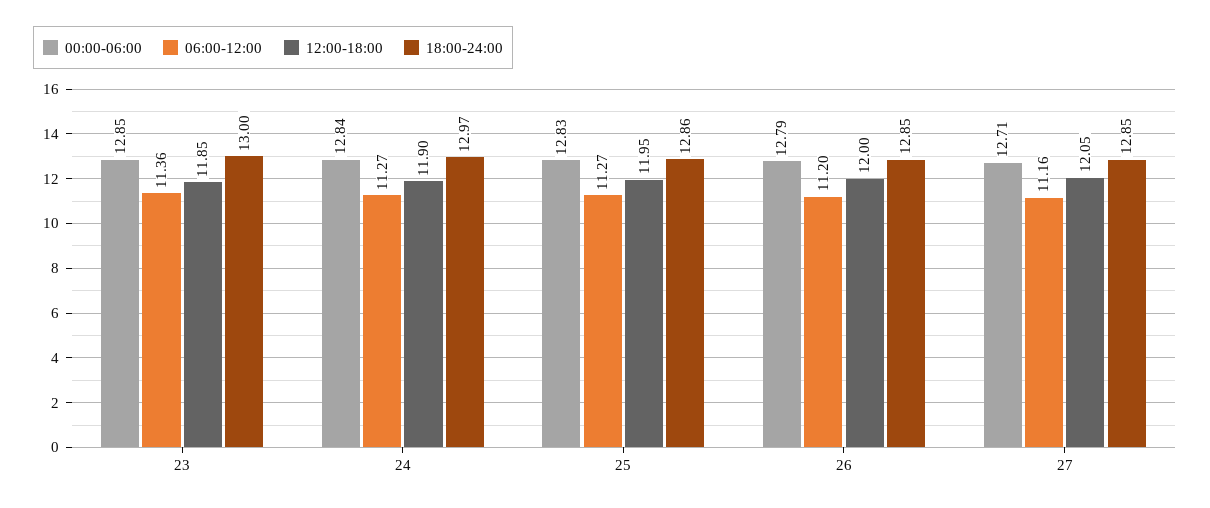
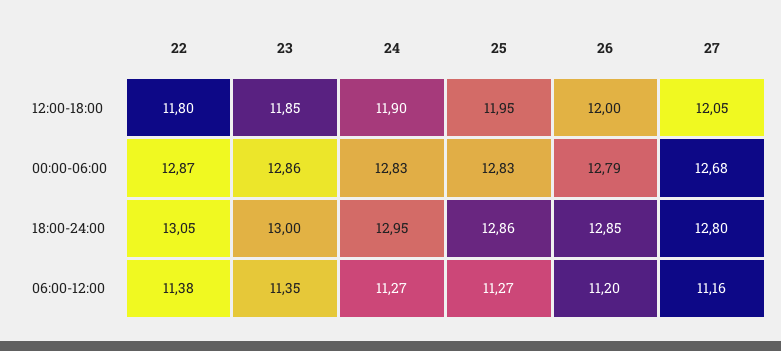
00:00-06:00, 23: 12.85 -> 12.86
06:00-12:00, 23: 11.36 -> 11.35
00:00-06:00, 24: 12.84 -> 12.83
18:00-24:00, 24: 12.97 -> 12.95
00:00-06:00, 27: 12.71 -> 12.68
18:00-24:00, 27: 12.85 -> 12.8
12:00-18:00, 22: none -> 11.8
00:00-06:00, 22: none -> 12.87
18:00-24:00, 22: none -> 13.05
06:00-12:00, 22: none -> 11.38

